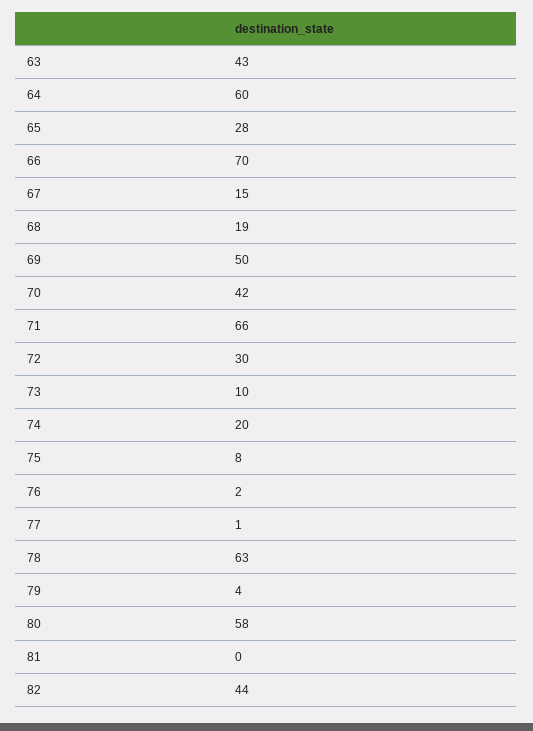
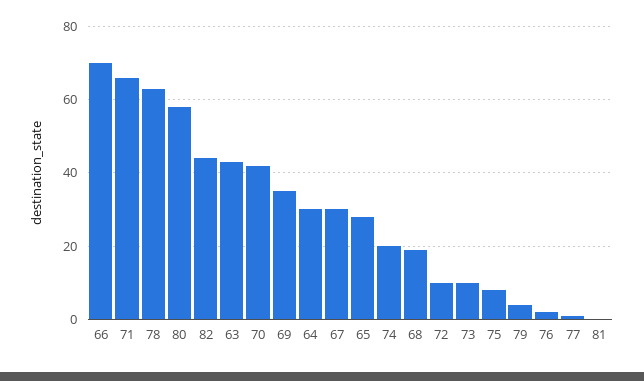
64: 60 -> 30
67: 15 -> 30
69: 50 -> 35
72: 30 -> 10

